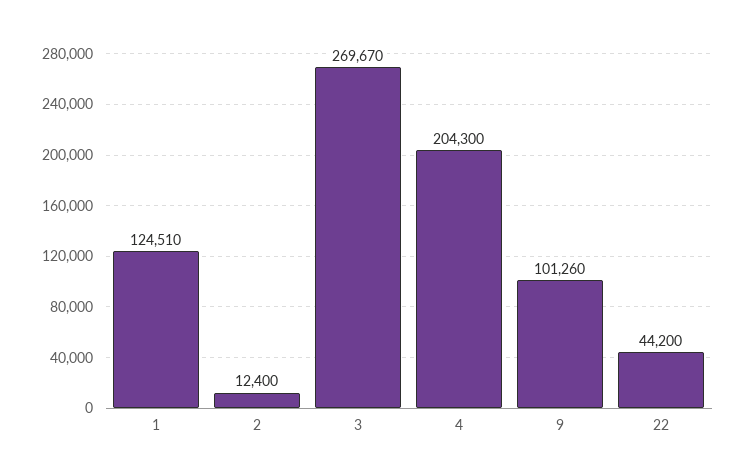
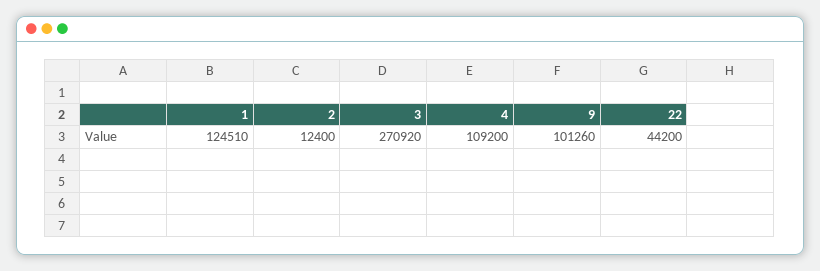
3: 269670 -> 270920
4: 204300 -> 109200

